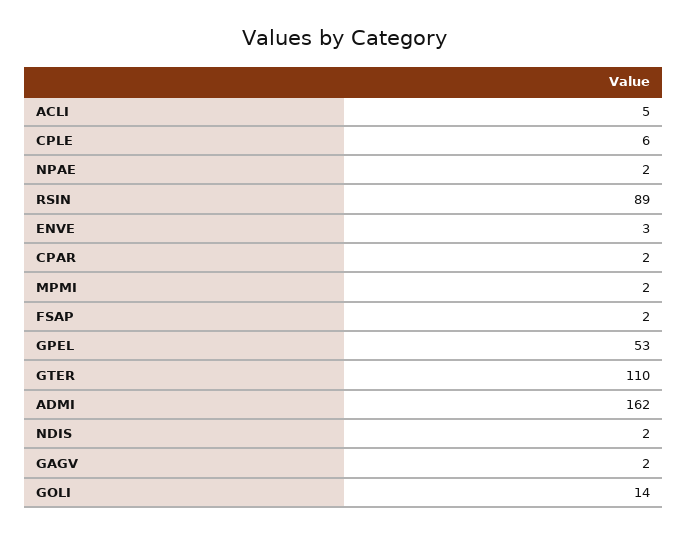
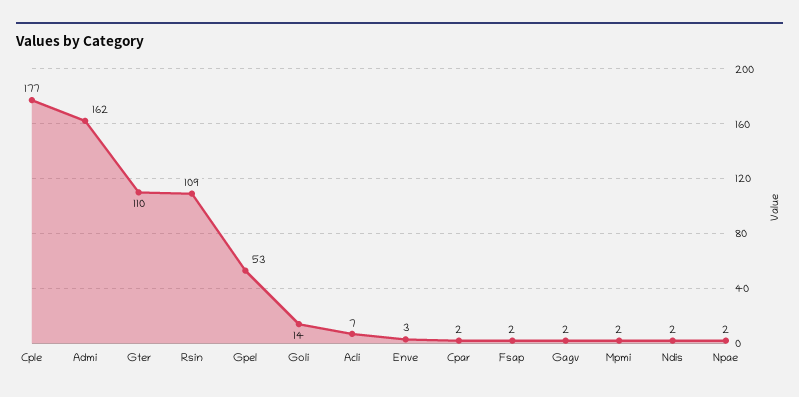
ACLI: 5 -> 7
CPLE: 6 -> 177
RSIN: 89 -> 109

